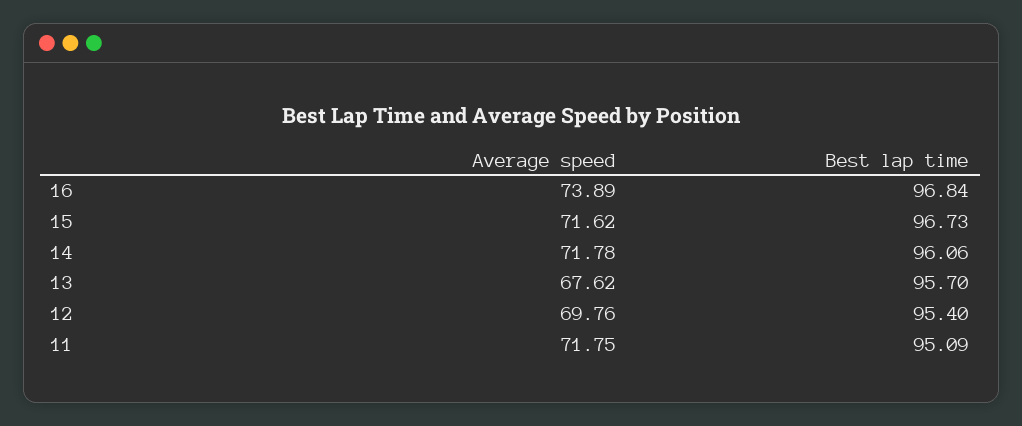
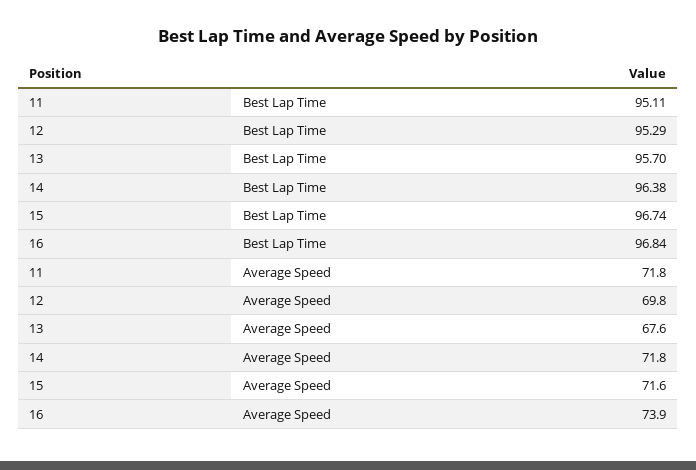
Best lap time, 15: 96.73 -> 96.74
Best lap time, 14: 96.06 -> 96.38
Best lap time, 12: 95.4 -> 95.29
Best lap time, 11: 95.09 -> 95.11

